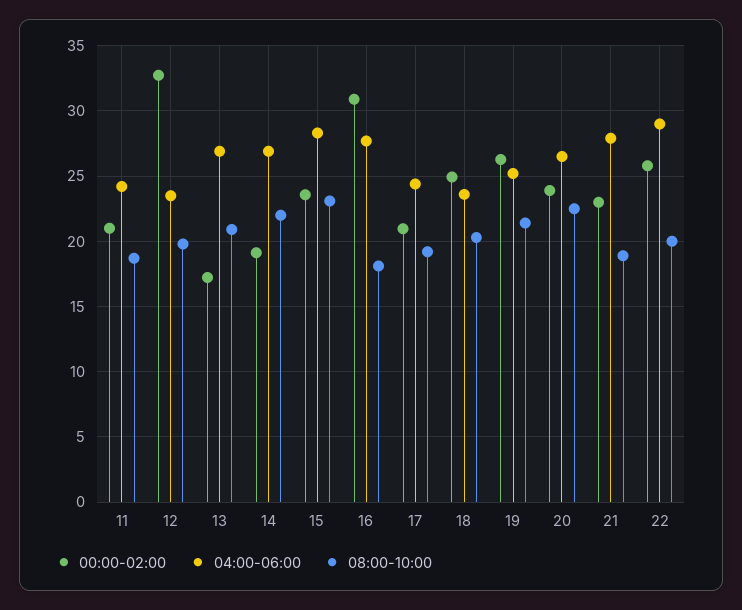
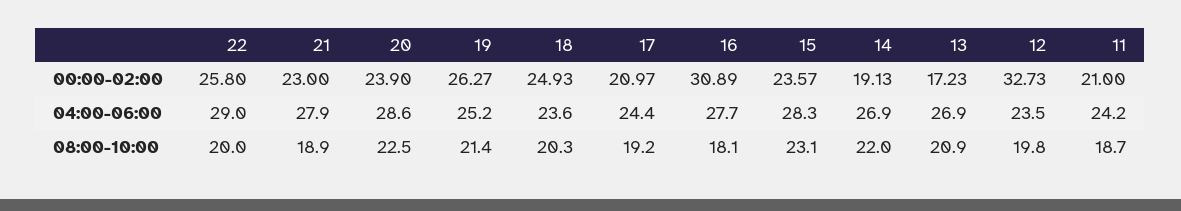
04:00-06:00, 20: 26.5 -> 28.6

